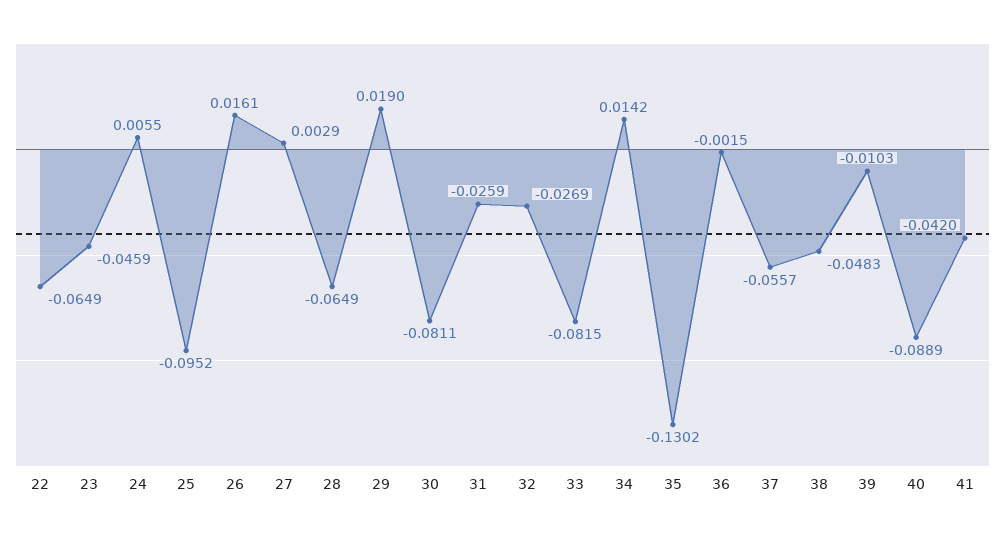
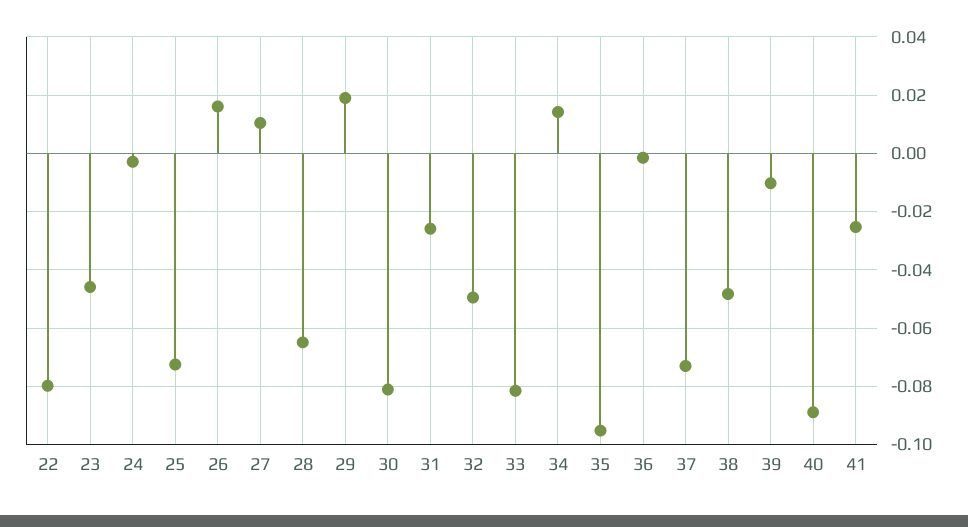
22: -0.0649 -> -0.08
24: 0.0055 -> -0.0025
25: -0.0952 -> -0.0725
27: 0.0029 -> 0.01
32: -0.0269 -> -0.05
35: -0.1302 -> -0.095
37: -0.0557 -> -0.0725
41: -0.042 -> -0.025

